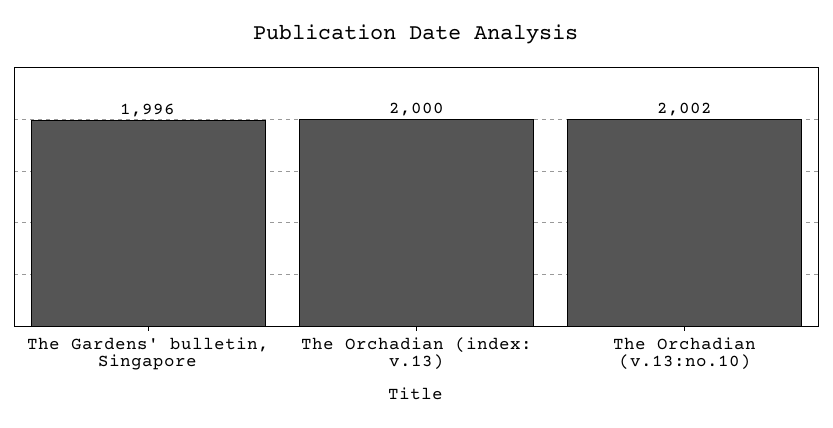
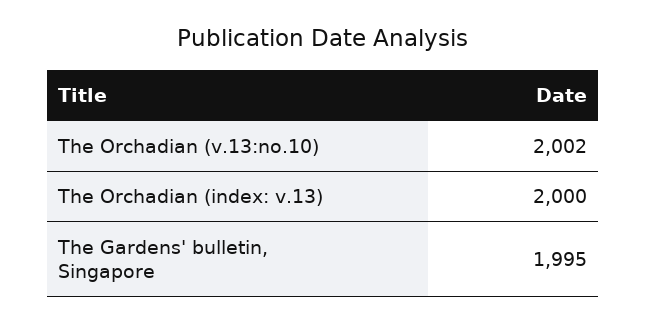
The Gardens' bulletin, Singapore: 1996 -> 1995

